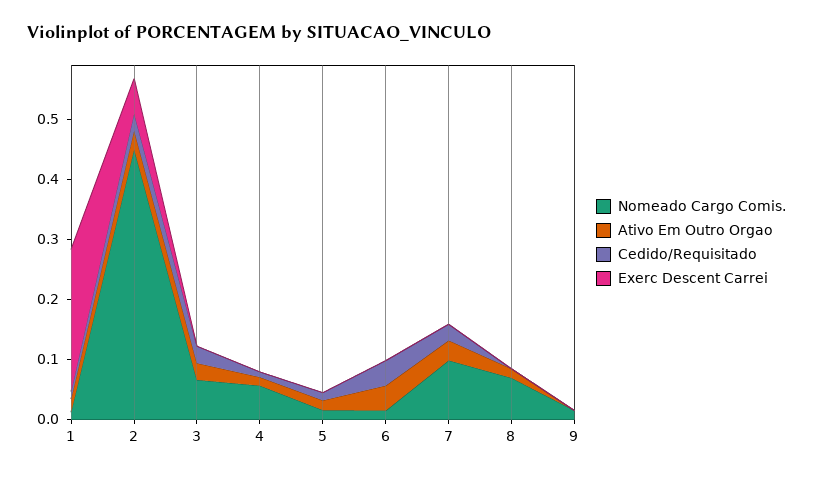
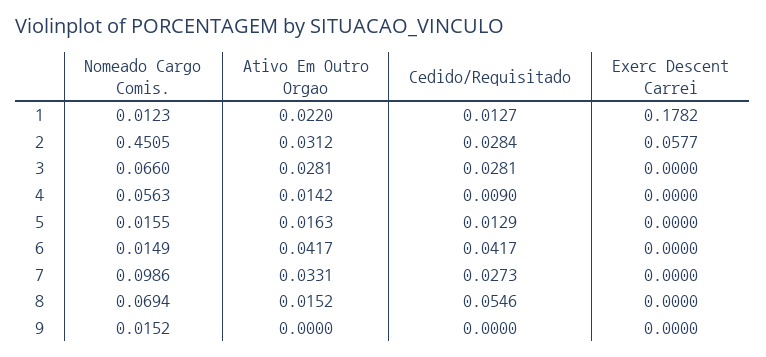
Exerc Descent Carrei, 1: 0.24 -> 0.1782
Cedido/Requisitado, 8: 0 -> 0.0546

